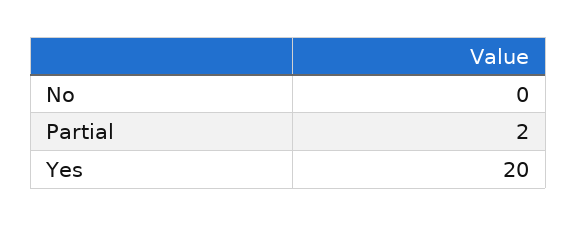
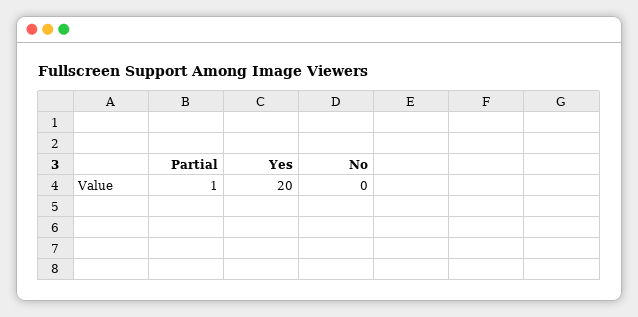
Partial: 2 -> 1

